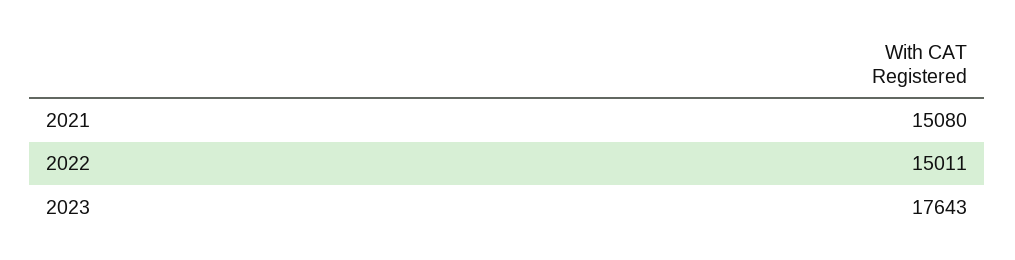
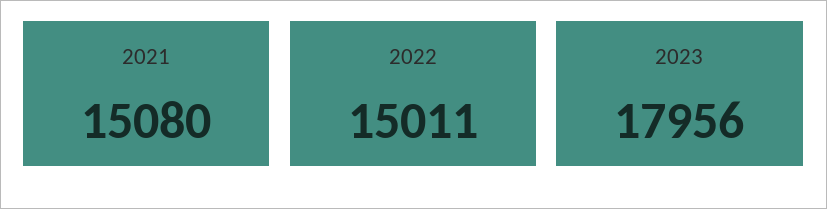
2023: 17643 -> 17956

